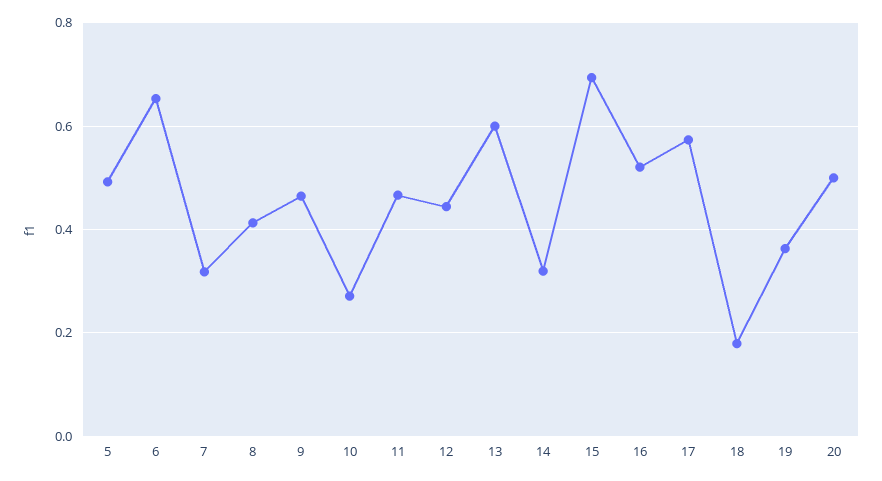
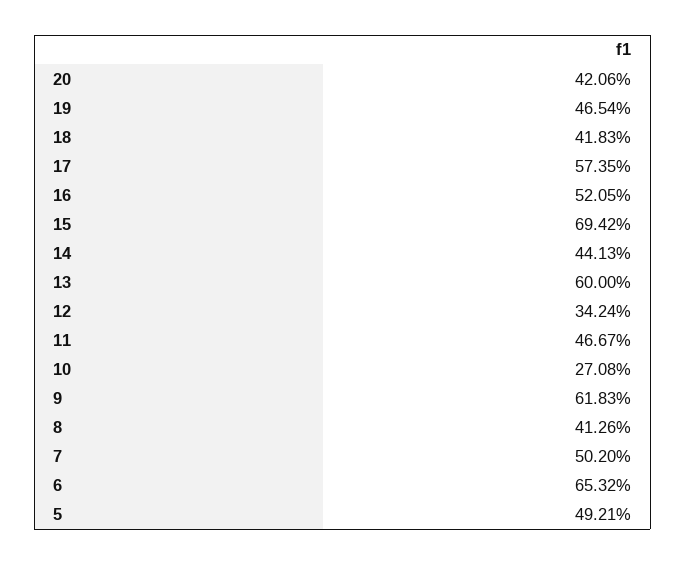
7: 0.32 -> 0.502
9: 0.46 -> 0.6183
12: 0.44 -> 0.3424
14: 0.32 -> 0.4413
18: 0.18 -> 0.4183
19: 0.36 -> 0.4654
20: 0.5 -> 0.4206

